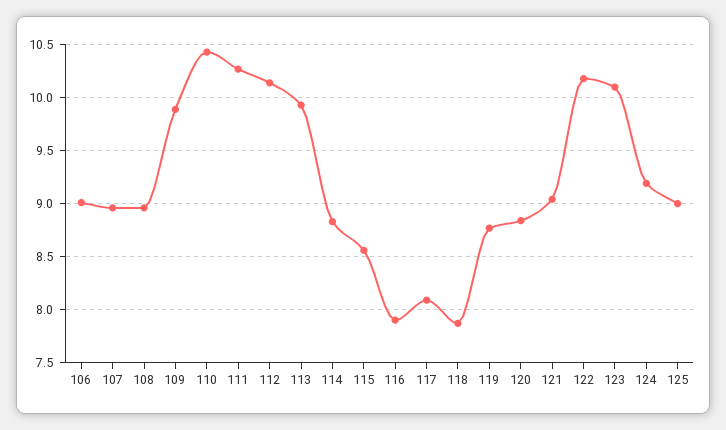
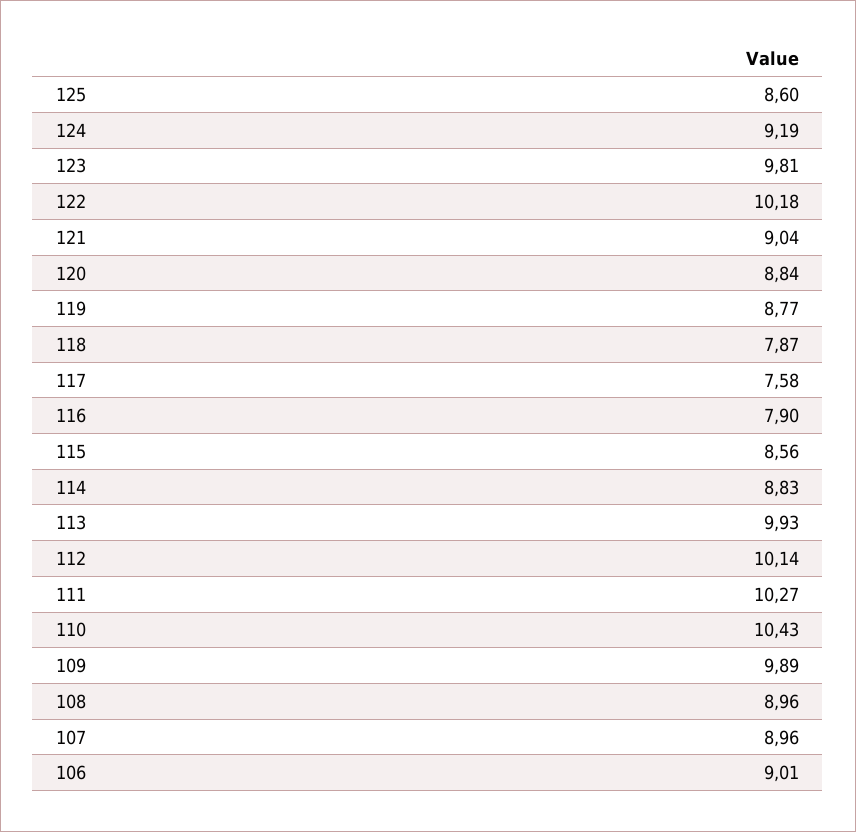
117: 8.1 -> 7.58
123: 10.1 -> 9.81
125: 9 -> 8.6

